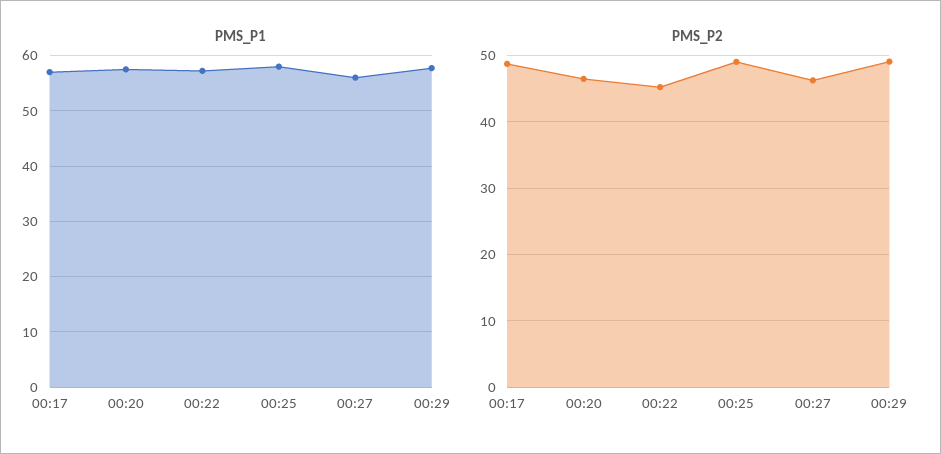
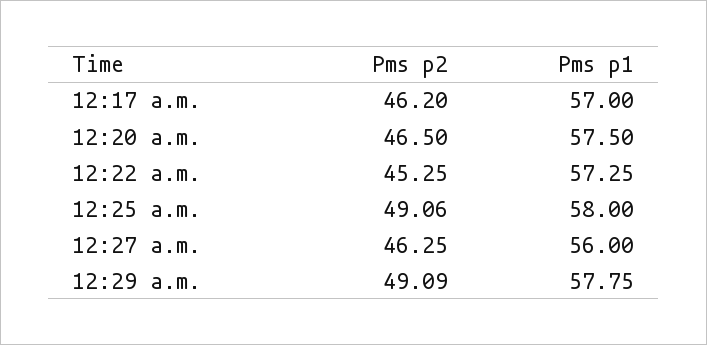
PMS_P2, 00:17: 49 -> 46.2

